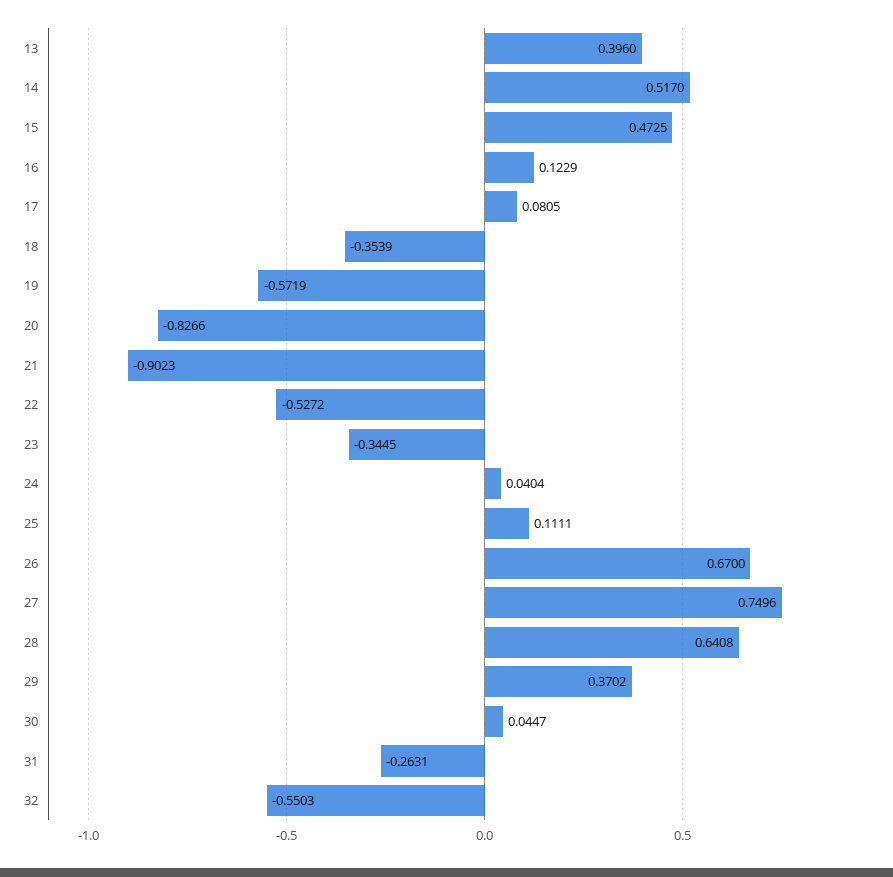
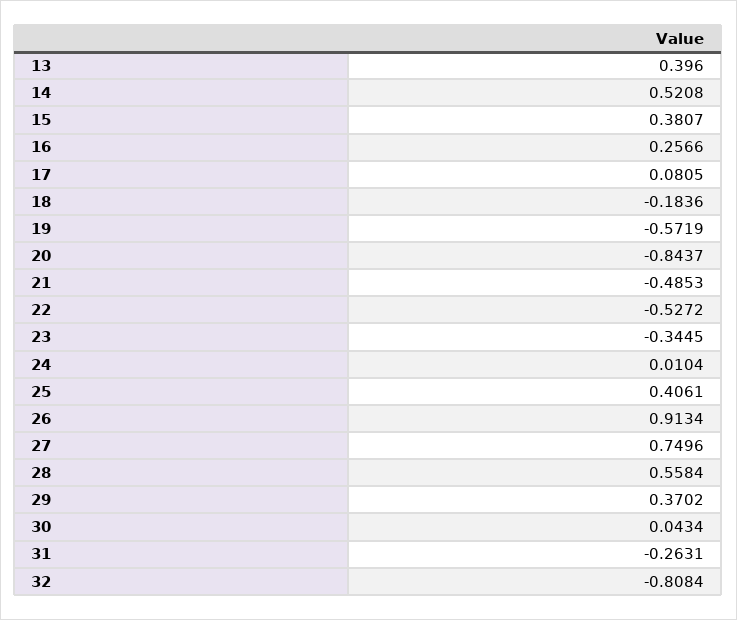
14: 0.517 -> 0.5208
15: 0.4725 -> 0.3807
16: 0.1229 -> 0.2566
18: -0.3539 -> -0.1836
20: -0.8266 -> -0.8437
21: -0.9023 -> -0.4853
24: 0.0404 -> 0.0104
25: 0.1111 -> 0.4061
26: 0.67 -> 0.9134
28: 0.6408 -> 0.5584
30: 0.0447 -> 0.0434
32: -0.5503 -> -0.8084

